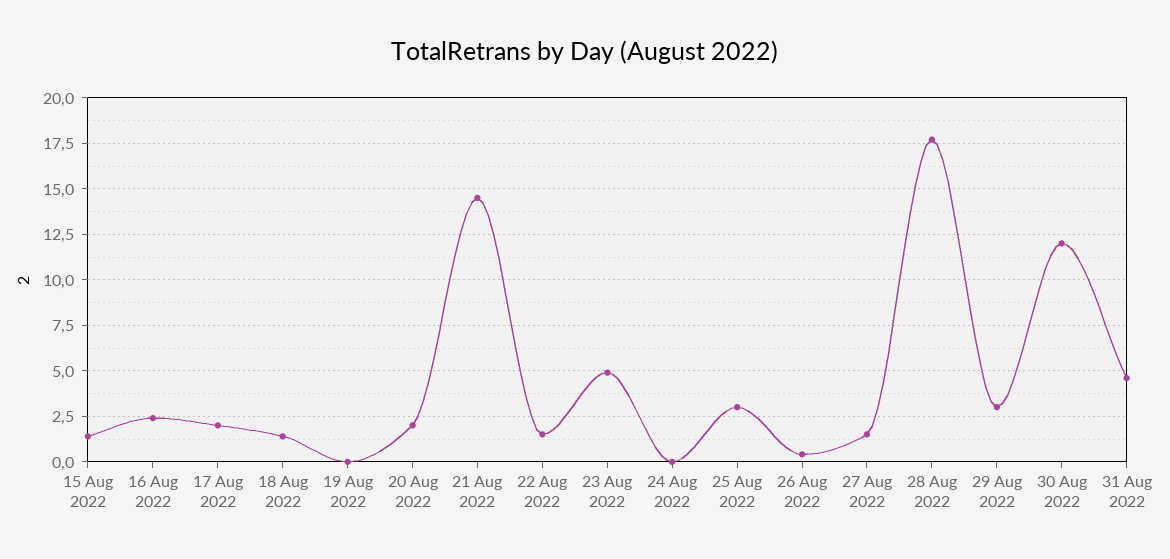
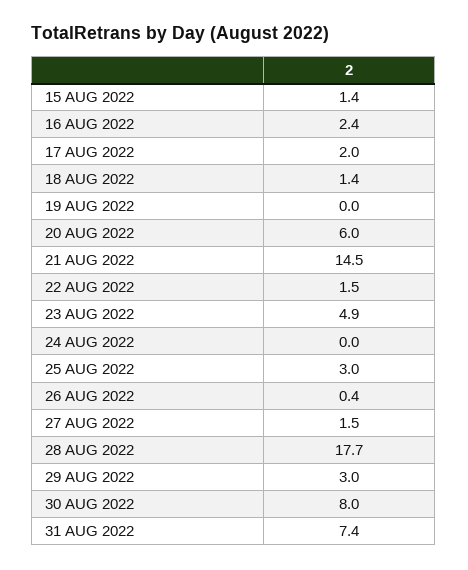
20 Aug 2022: 2 -> 6
30 Aug 2022: 12 -> 8
31 Aug 2022: 4.5 -> 7.4

